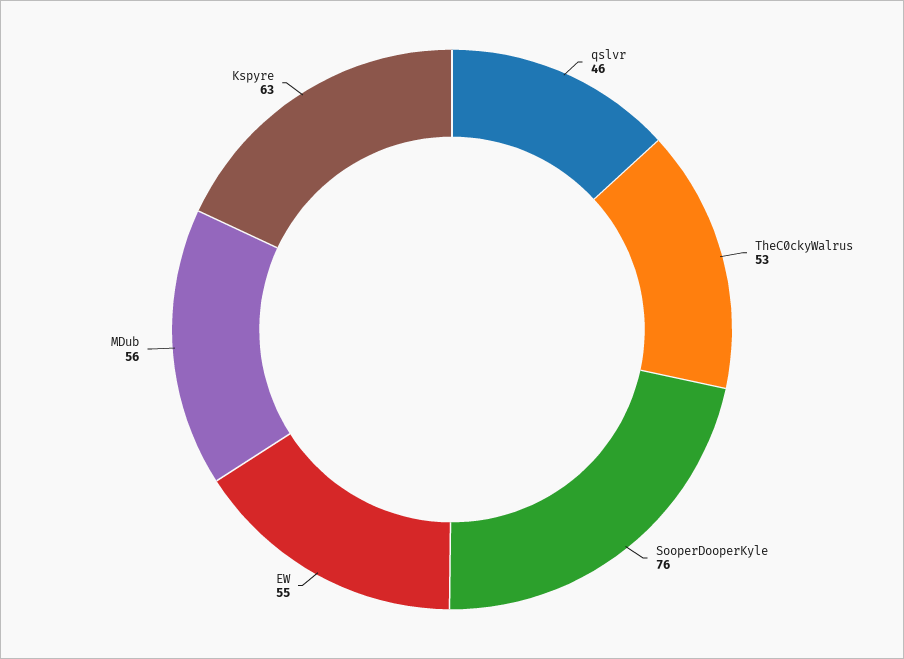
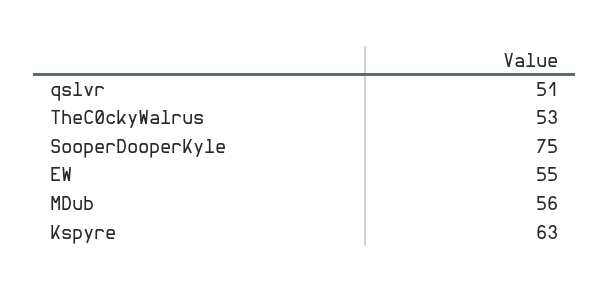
qslvr: 46 -> 51
SooperDooperKyle: 76 -> 75

